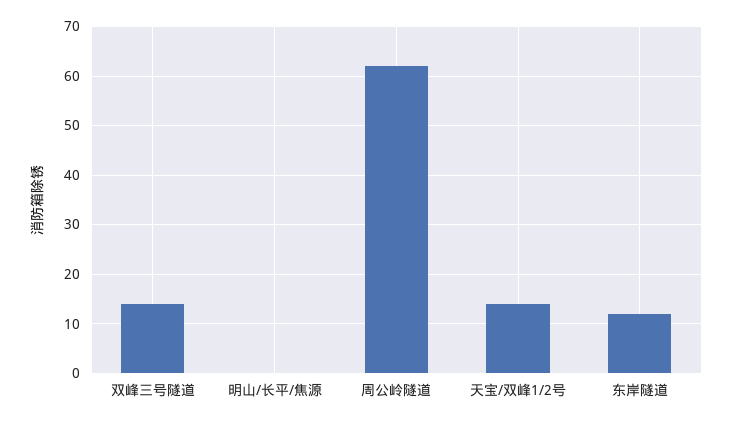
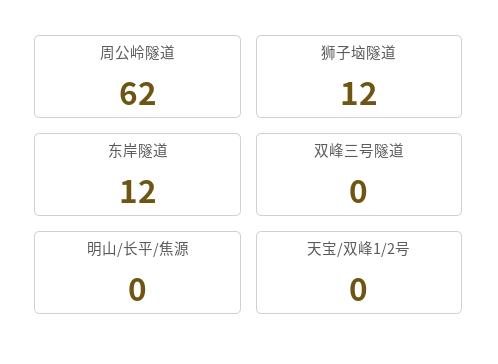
双峰三号隧道: 15 -> 0
天宝/双峰1/2号: 15 -> 0
狮子垴隧道: none -> 12

